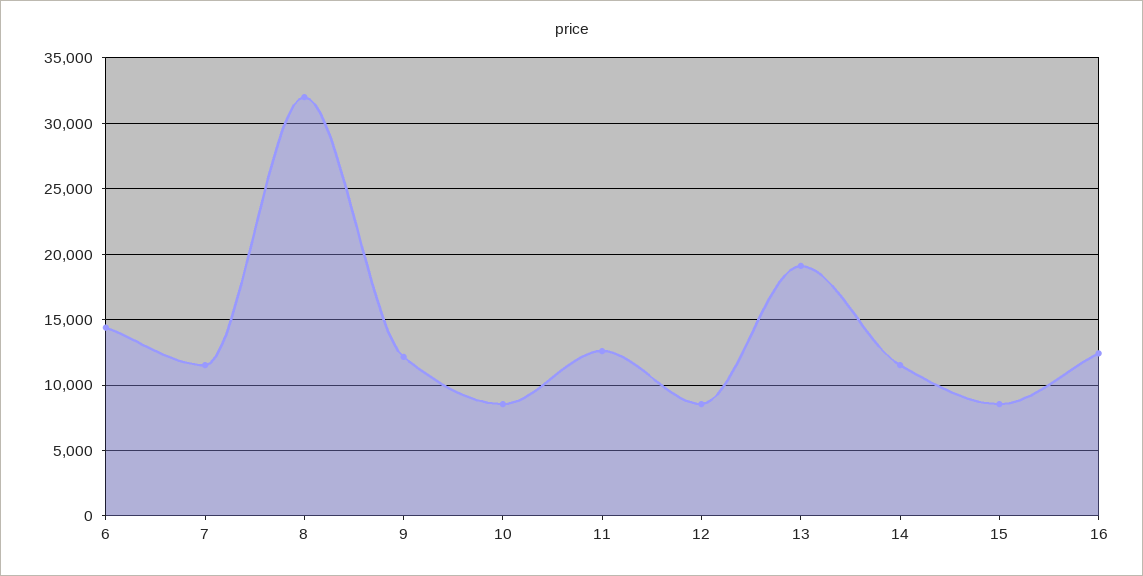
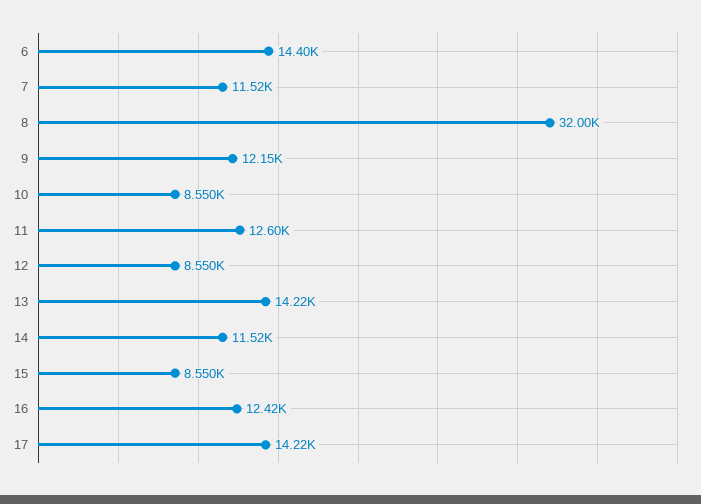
13: 19000 -> 14220
17: none -> 14220

